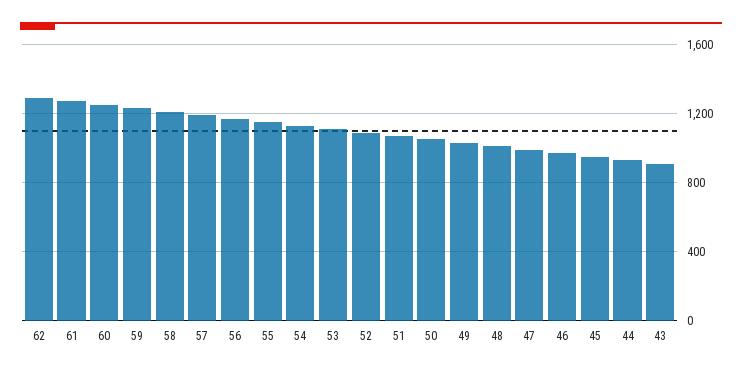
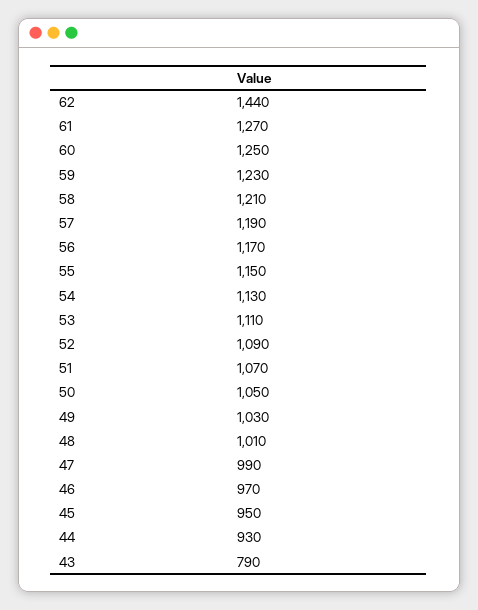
62: 1300 -> 1440
43: 900 -> 790

